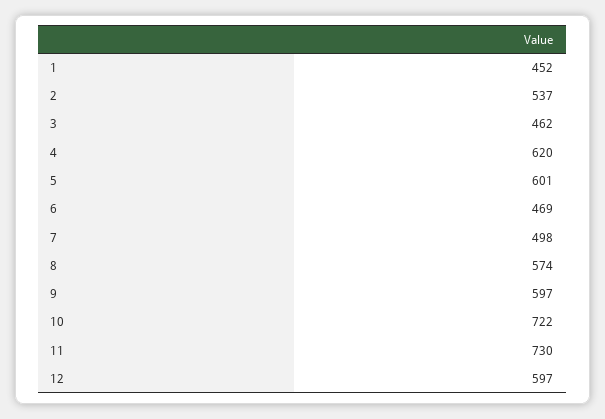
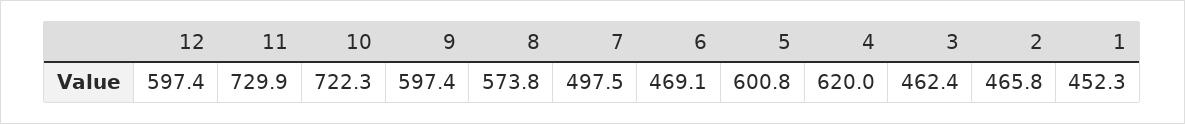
2: 537 -> 465.8

